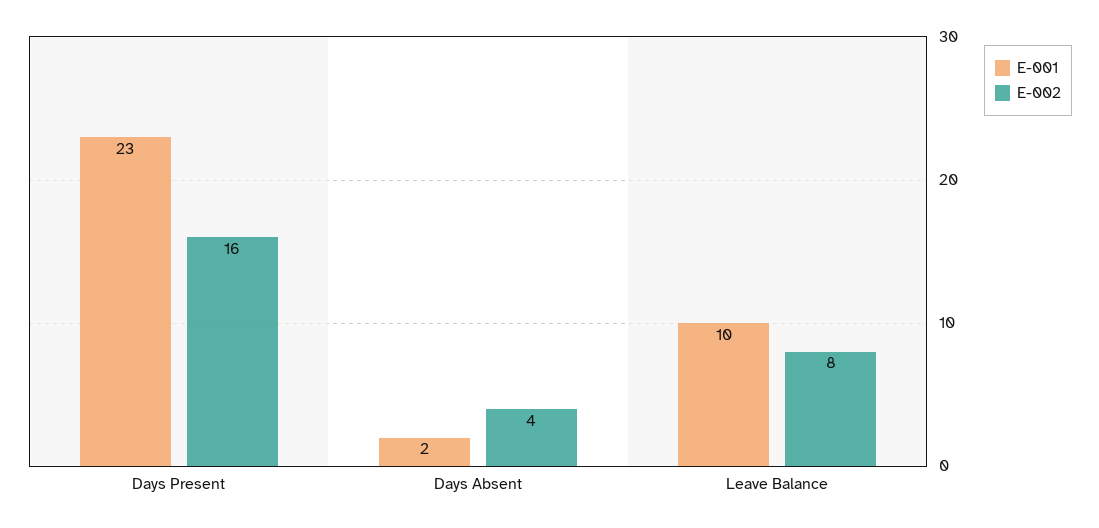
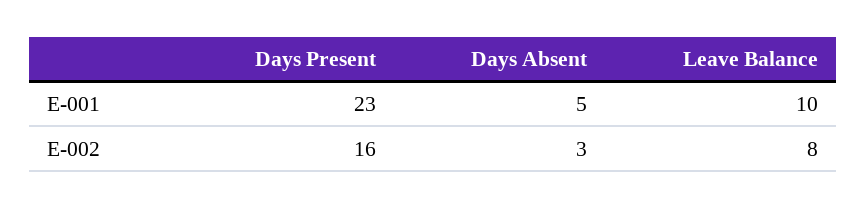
E-001, Days Absent: 2 -> 5
E-002, Days Absent: 4 -> 3

